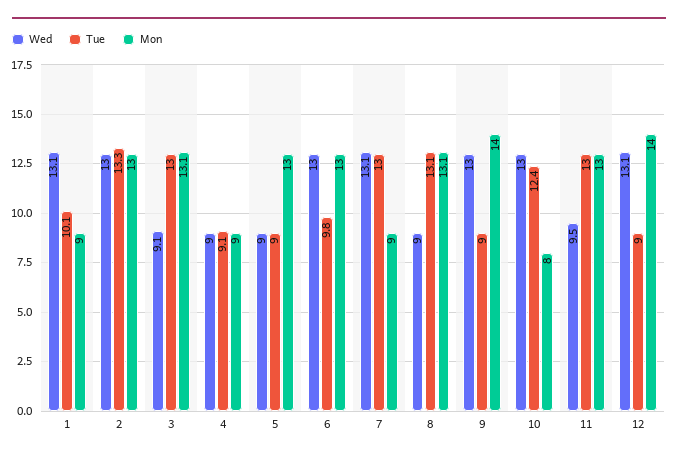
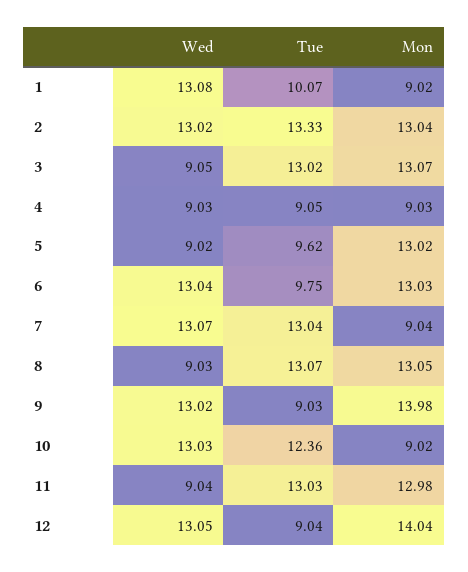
Tue, 5: 9 -> 9.62
Mon, 10: 8 -> 9.02
Wed, 11: 9.5 -> 9.04

